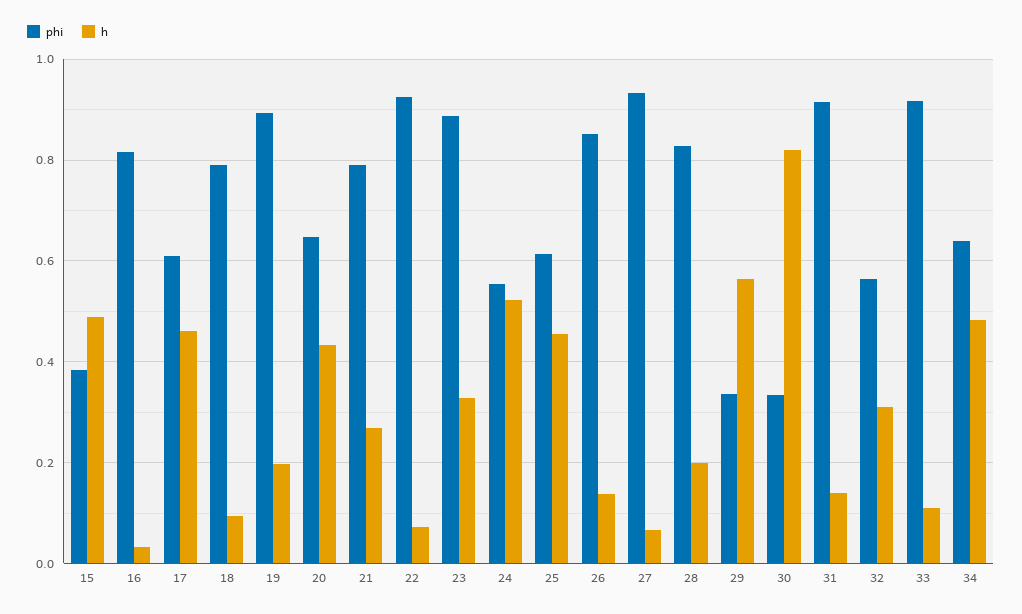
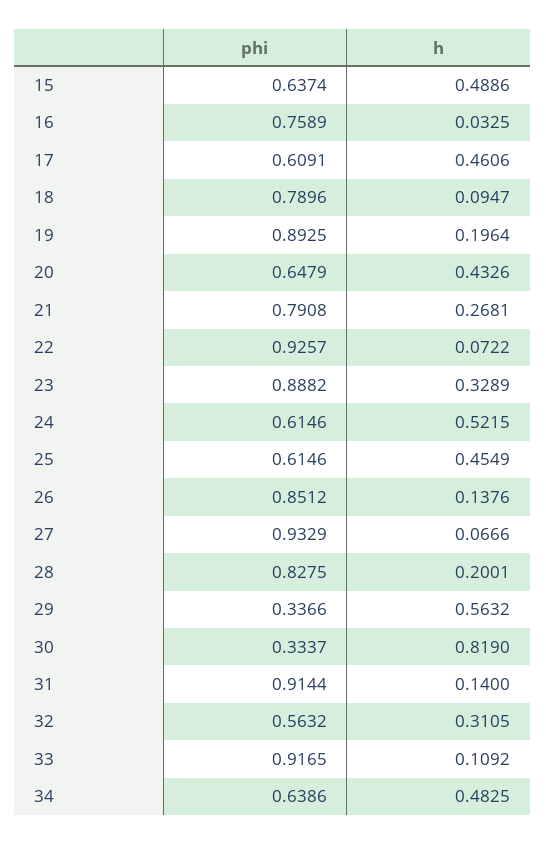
phi, 15: 0.38 -> 0.6374
phi, 16: 0.82 -> 0.7589
phi, 24: 0.56 -> 0.6146

